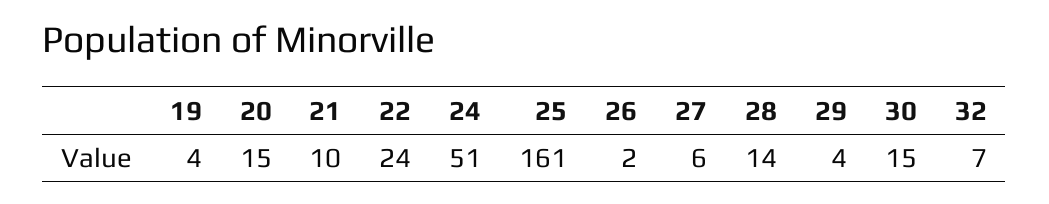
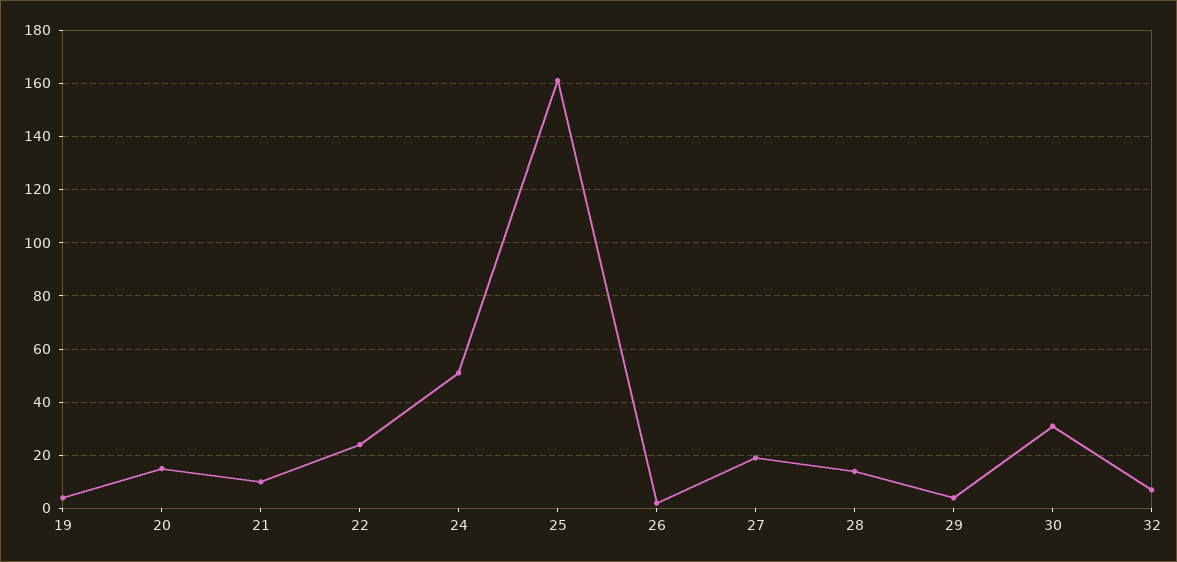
27: 6 -> 20
30: 15 -> 30

